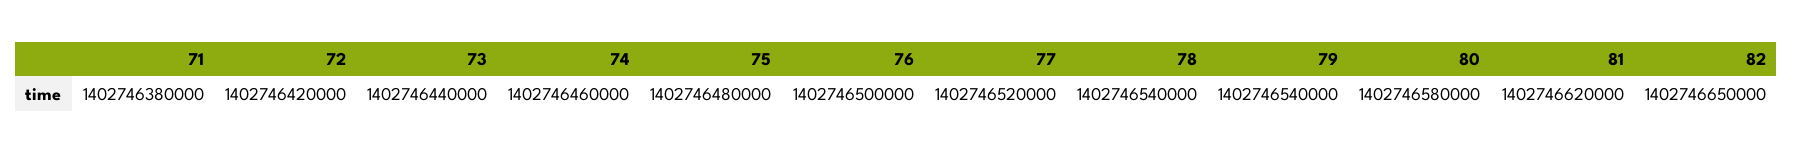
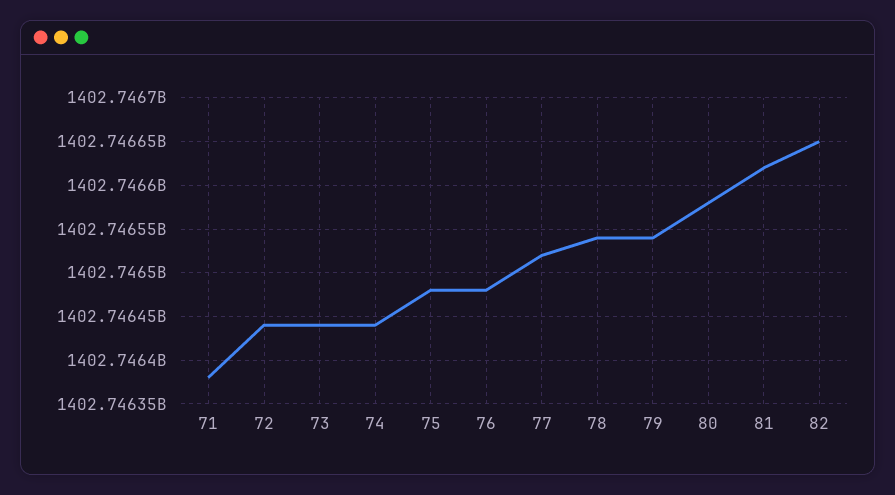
72: 1402746420000 -> 1402746440000
74: 1402746460000 -> 1402746440000
76: 1402746500000 -> 1402746480000

